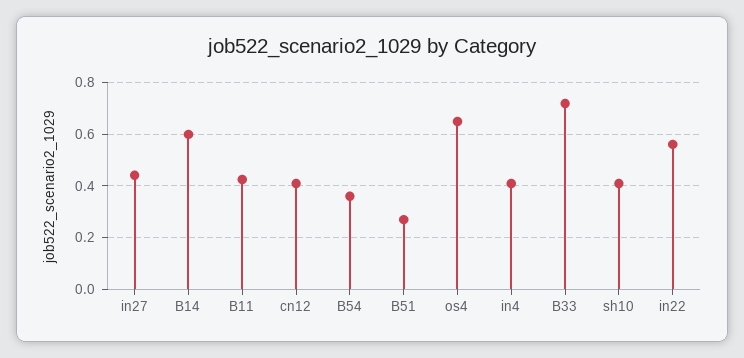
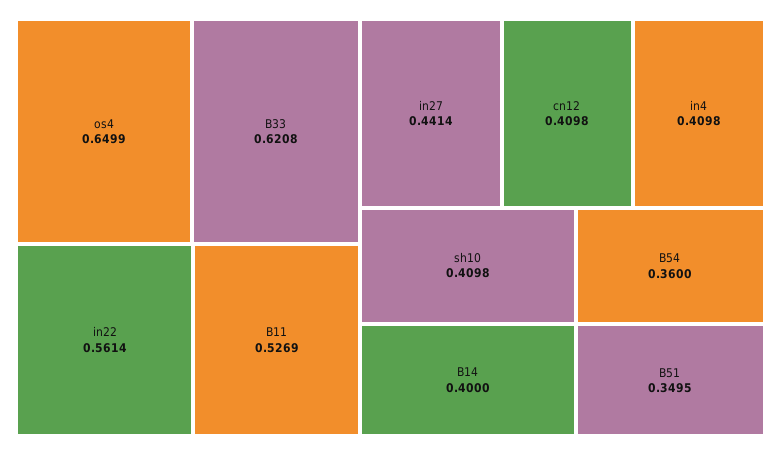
B14: 0.6 -> 0.4
B11: 0.425 -> 0.5269
B51: 0.275 -> 0.3495
B33: 0.725 -> 0.6208

